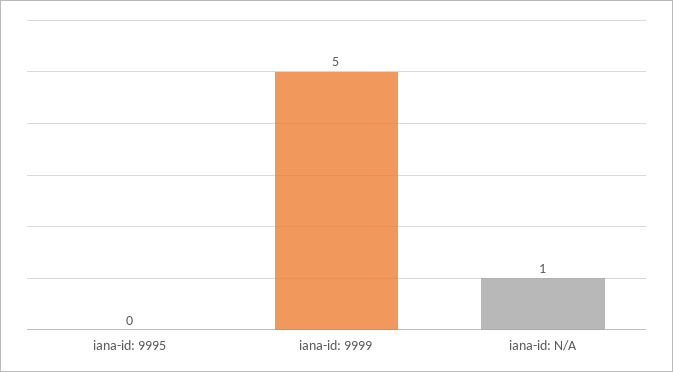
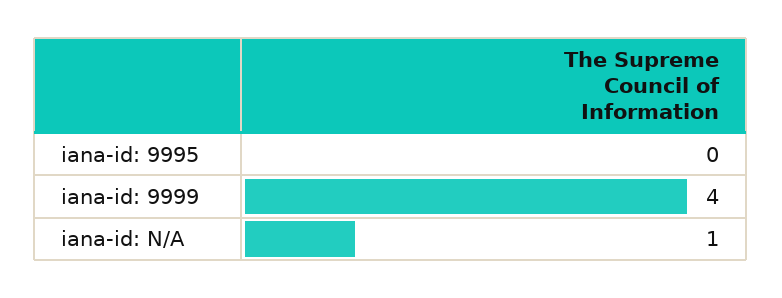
iana-id: 9999: 5 -> 4

